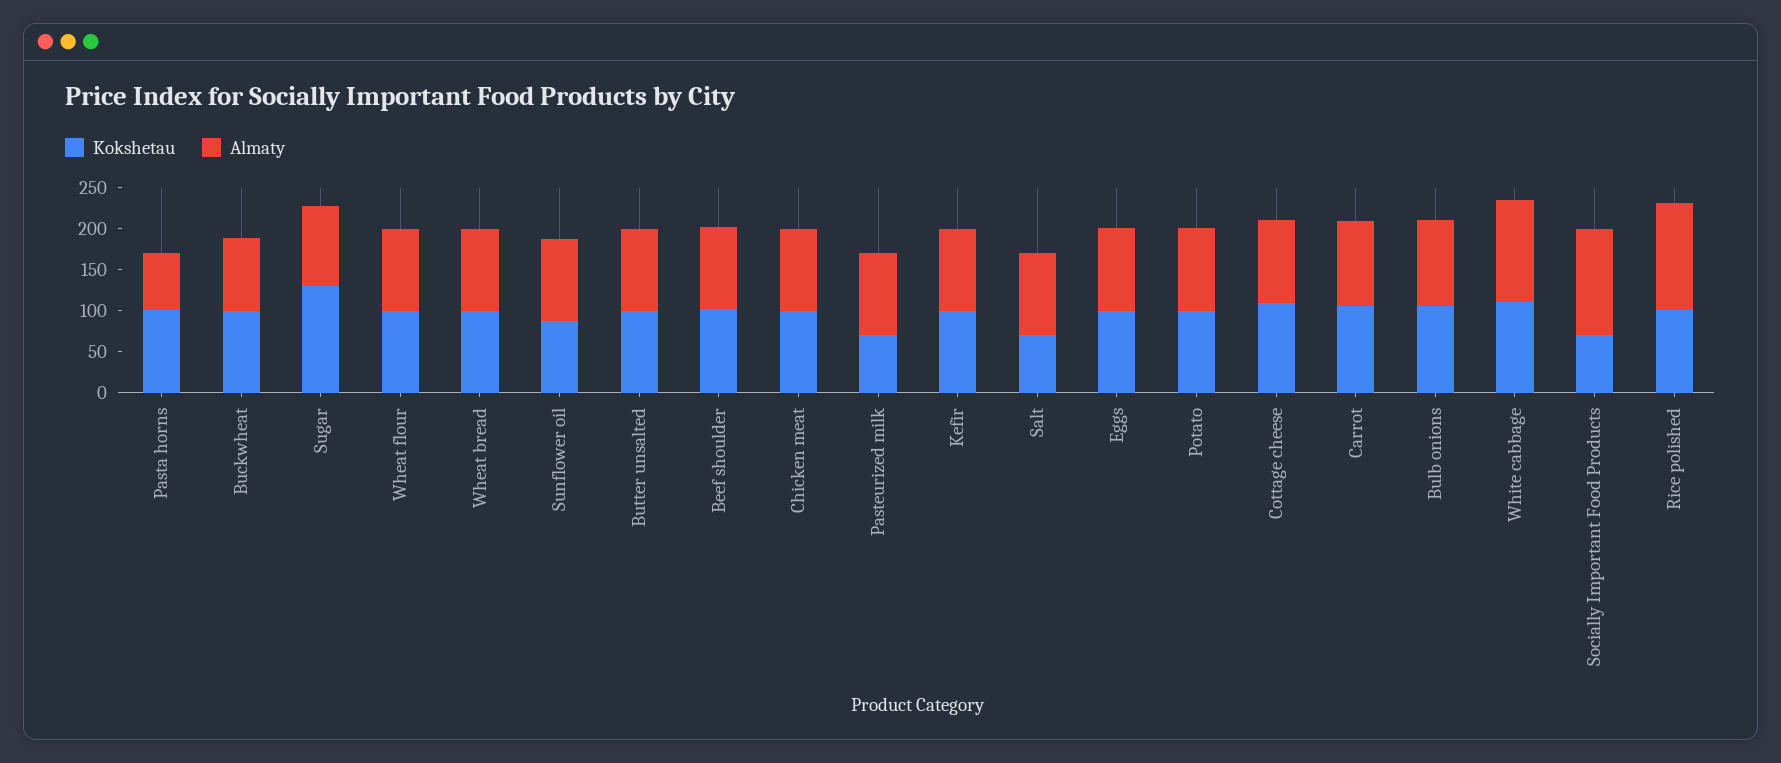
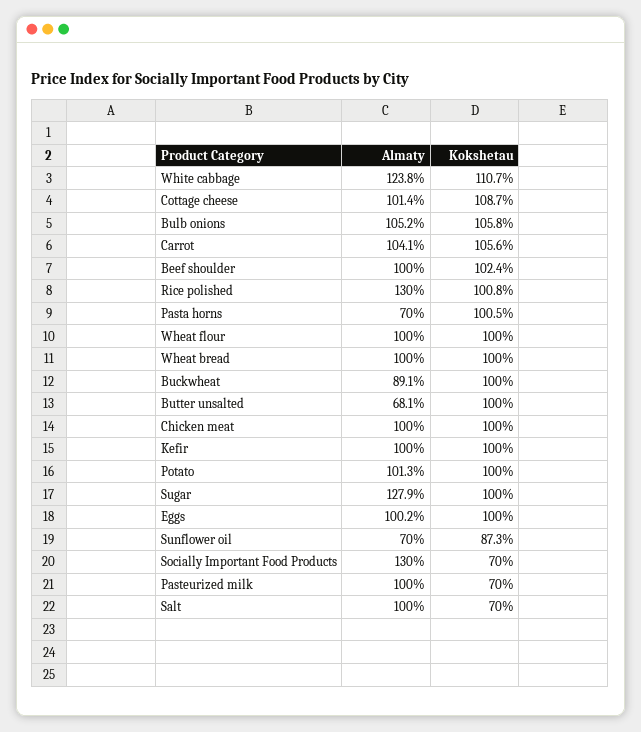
Kokshetau, Sugar: 130 -> 100
Almaty, Sugar: 100 -> 127.9
Almaty, Sunflower oil: 100 -> 70
Almaty, Butter unsalted: 100 -> 68.1

